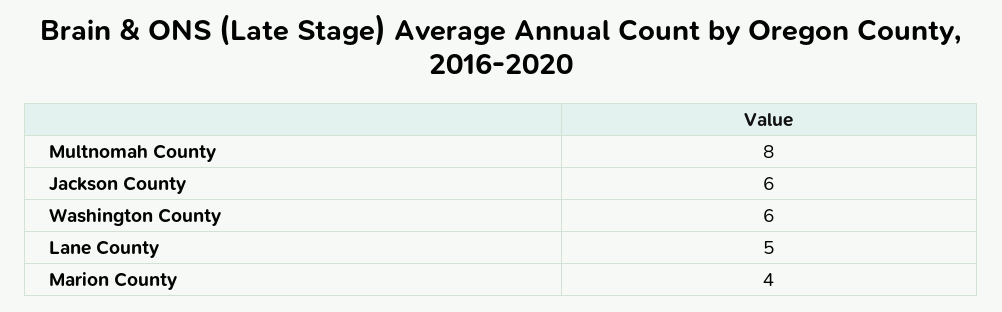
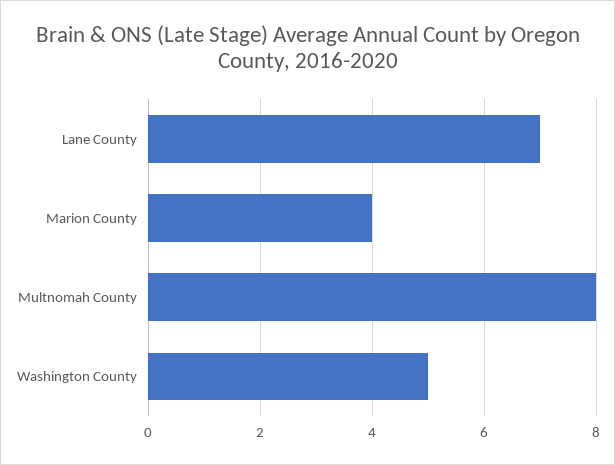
Jackson County: 6 -> none
Washington County: 6 -> 5
Lane County: 5 -> 7

